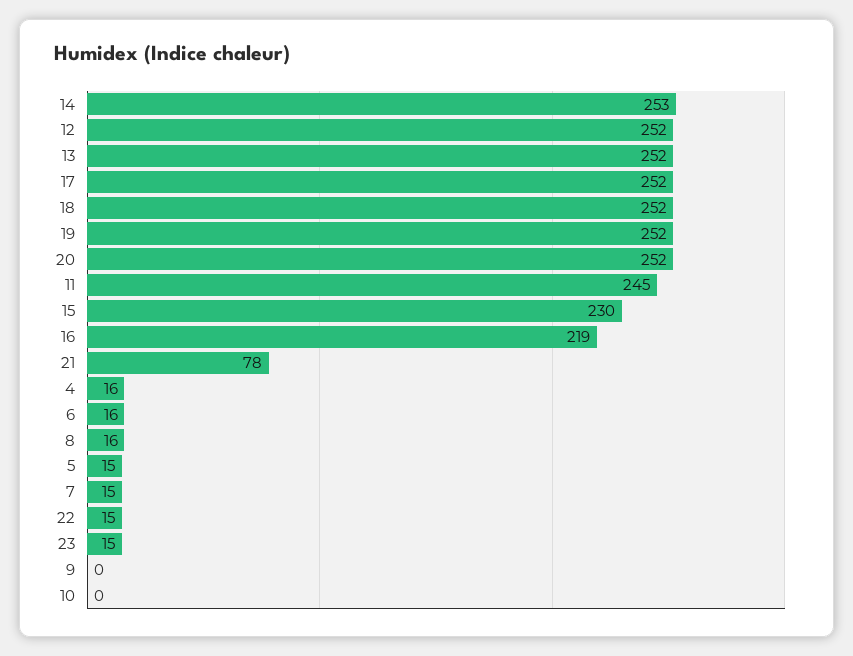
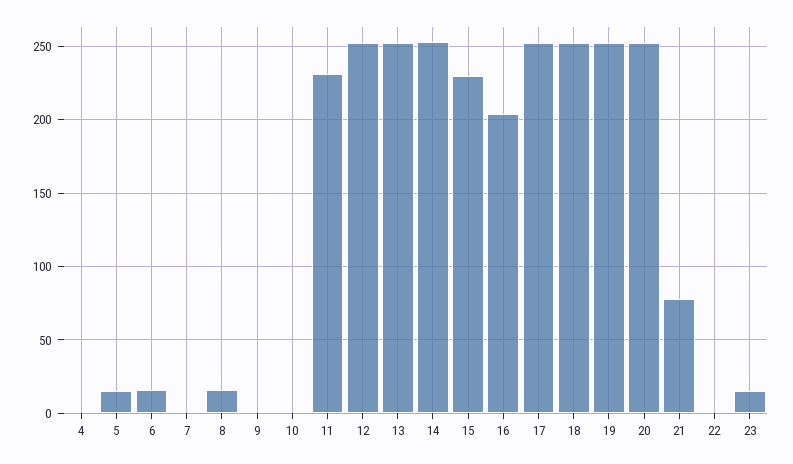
11: 245 -> 230
16: 219 -> 205
4: 16 -> 0
7: 15 -> 0
22: 15 -> 0

